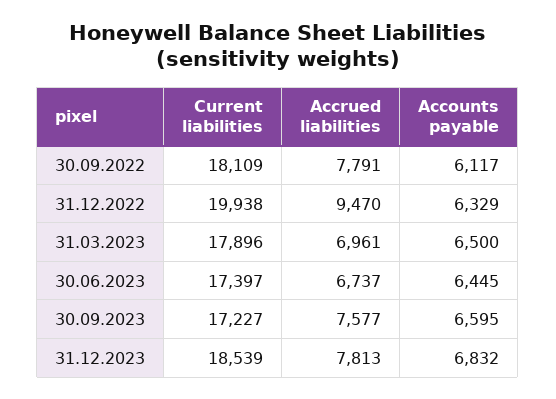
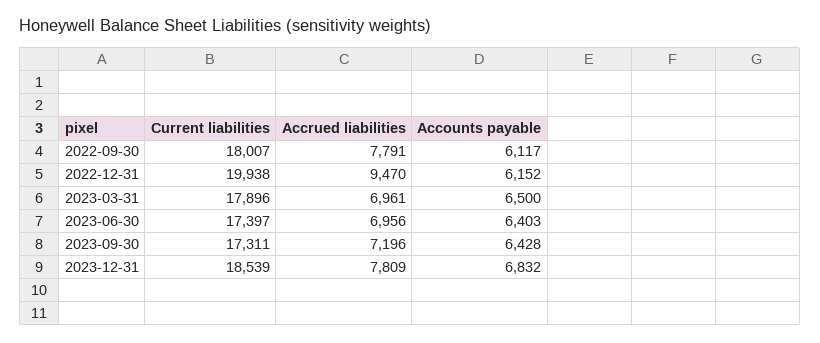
Current liabilities, 30.09.2022: 18109 -> 18007
Accounts payable, 31.12.2022: 6329 -> 6152
Accrued liabilities, 30.06.2023: 6737 -> 6956
Accounts payable, 30.06.2023: 6445 -> 6403
Current liabilities, 30.09.2023: 17227 -> 17311
Accrued liabilities, 30.09.2023: 7577 -> 7196
Accounts payable, 30.09.2023: 6595 -> 6428
Accrued liabilities, 31.12.2023: 7813 -> 7809

